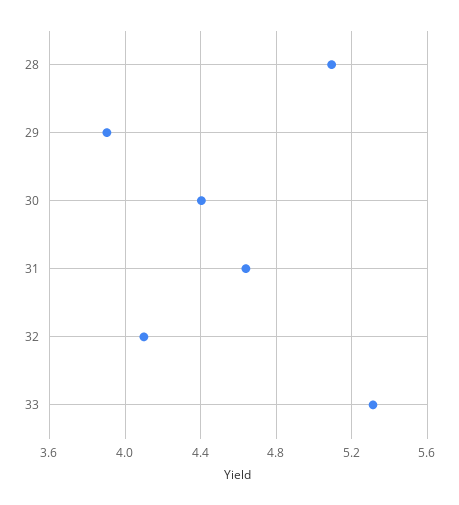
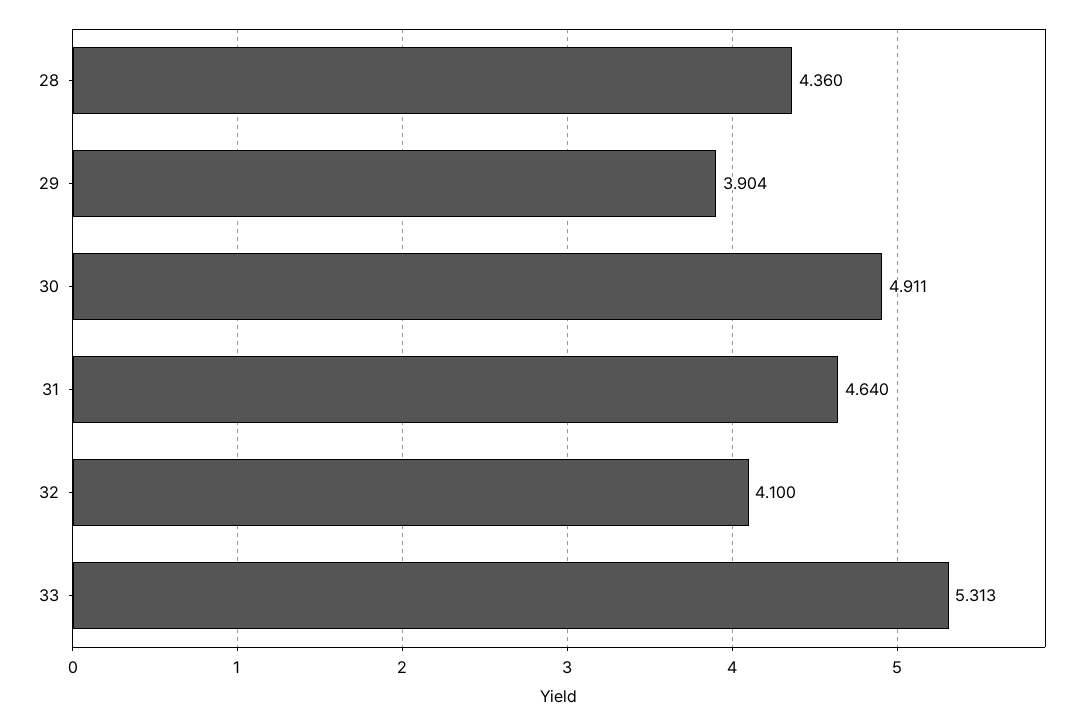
28: 5.1 -> 4.36
30: 4.4 -> 4.911

